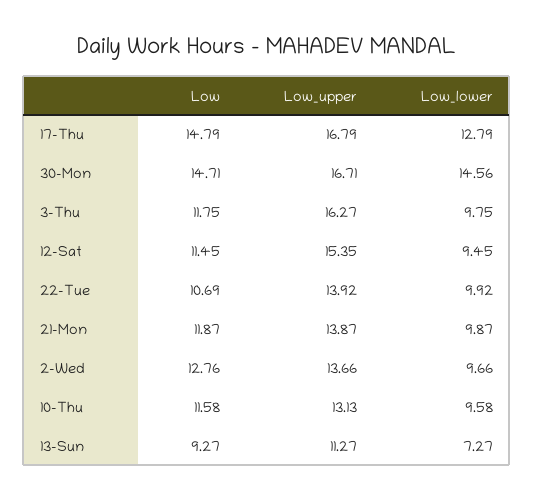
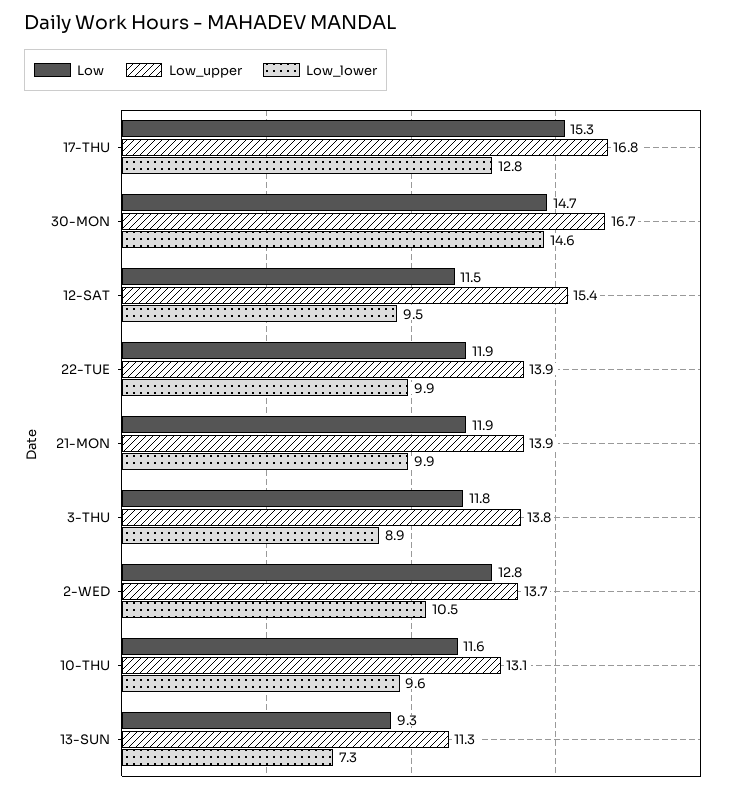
Low, 17-Thu: 14.79 -> 15.3
Low_upper, 3-Thu: 16.27 -> 13.8
Low_lower, 3-Thu: 9.75 -> 8.9
Low, 22-Tue: 10.69 -> 11.9
Low_lower, 2-Wed: 9.66 -> 10.5

